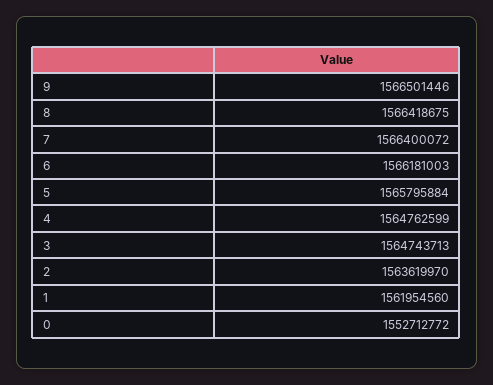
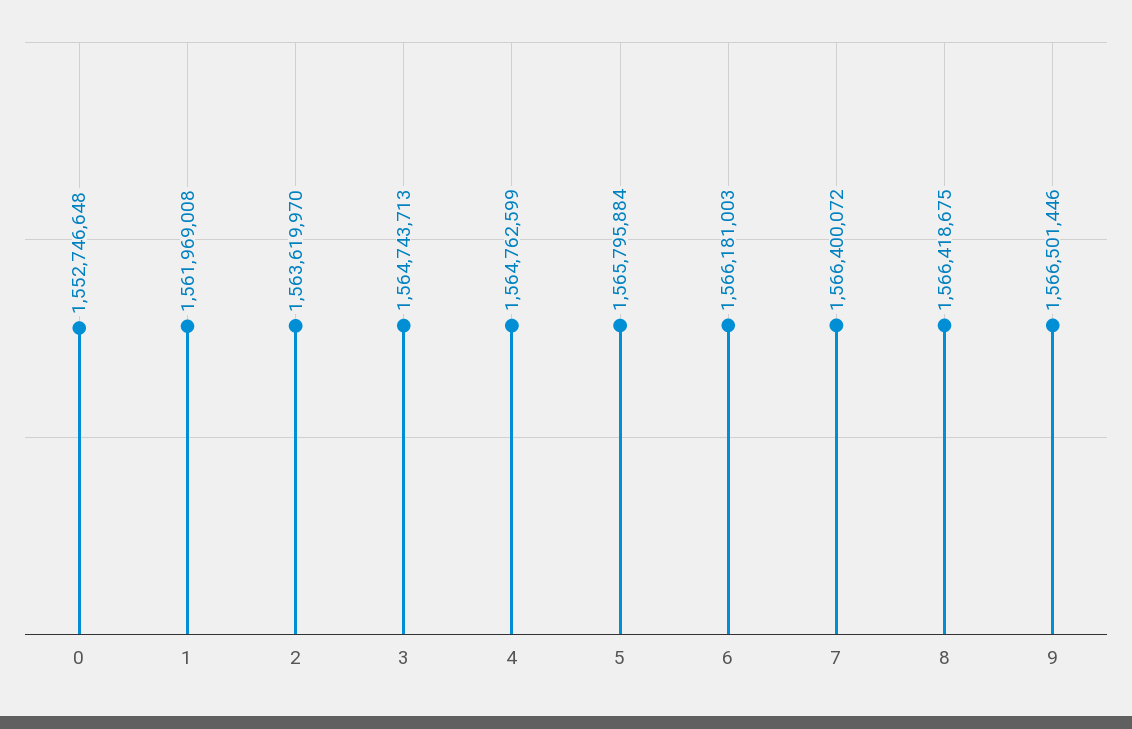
1: 1561954560 -> 1561969008
0: 1552712772 -> 1552746648

